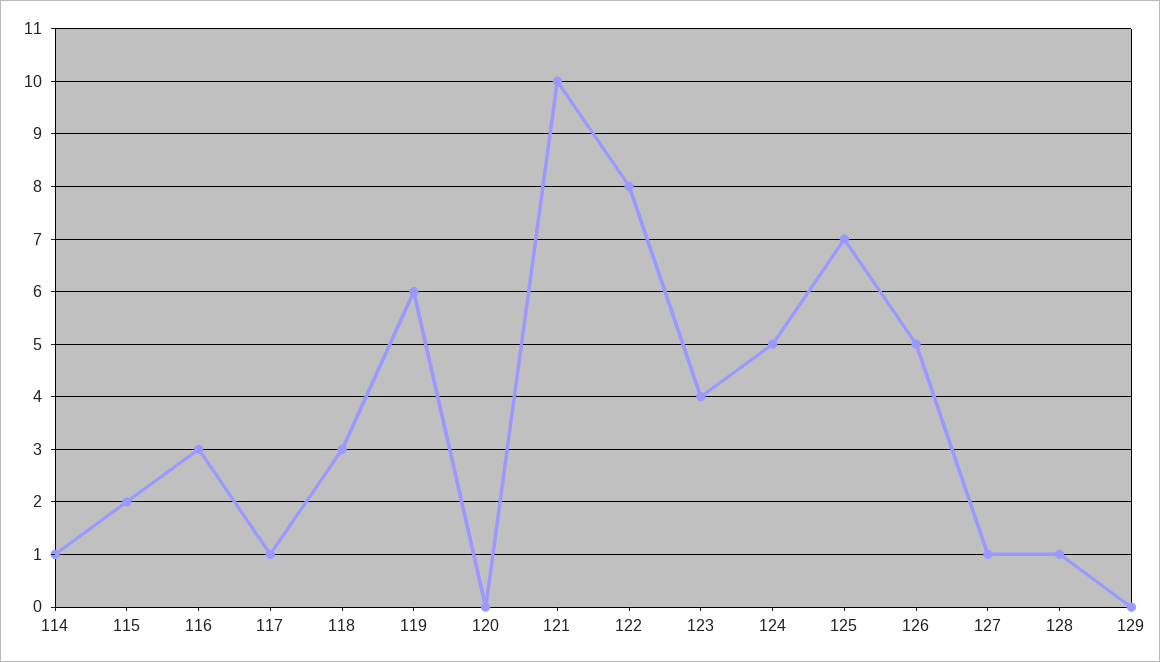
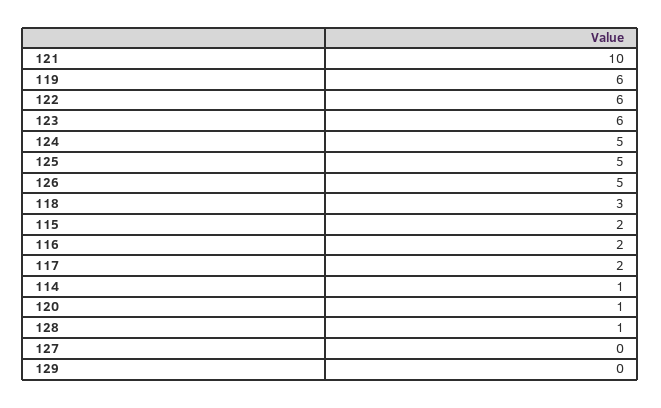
116: 3 -> 2
117: 1 -> 2
120: 0 -> 1
122: 8 -> 6
123: 4 -> 6
125: 7 -> 5
127: 1 -> 0

